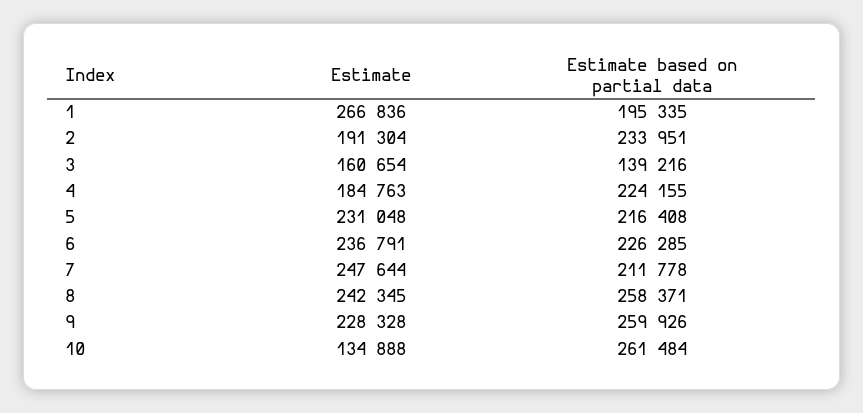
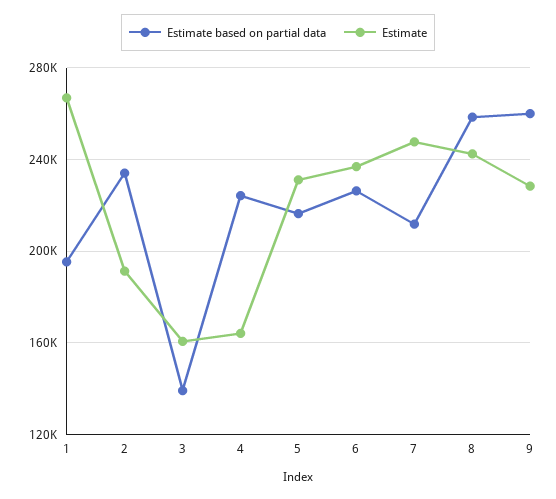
Estimate, 4: 184763 -> 165000
Estimate, 10: 134888 -> none
Estimate based on partial data, 10: 261484 -> none

